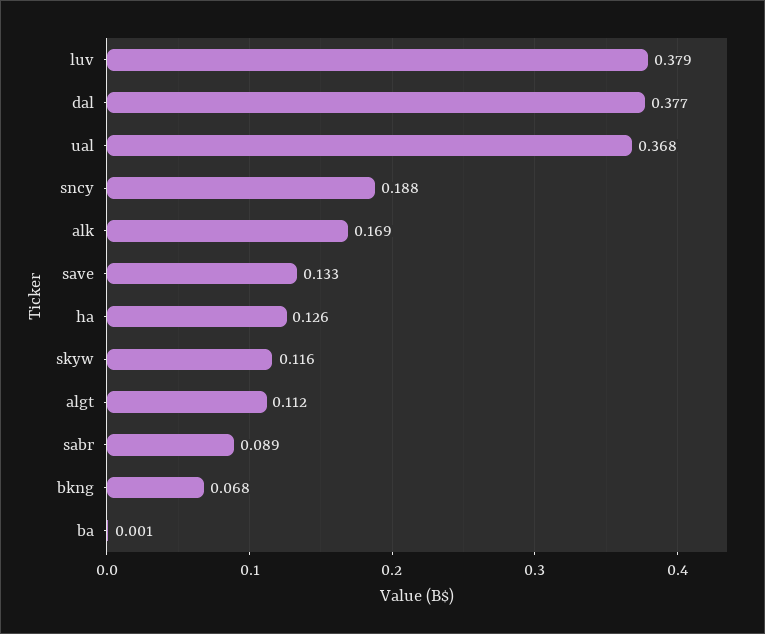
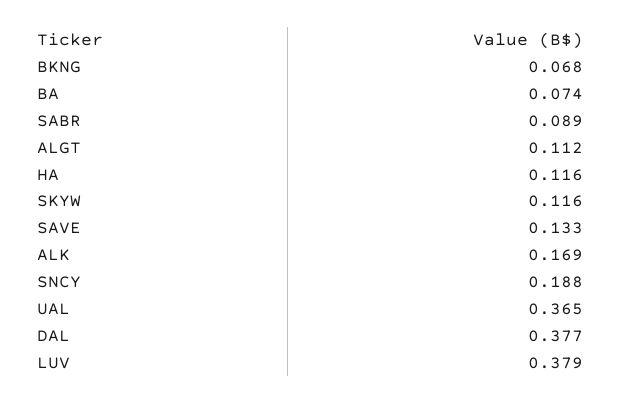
ual: 0.368 -> 0.365
ha: 0.126 -> 0.116
ba: 0.001 -> 0.074

